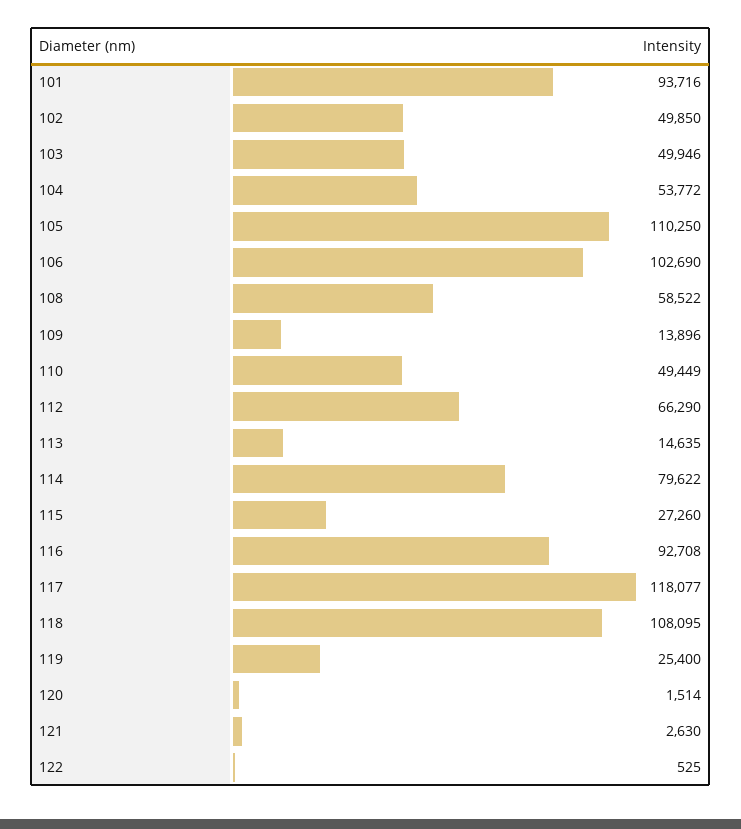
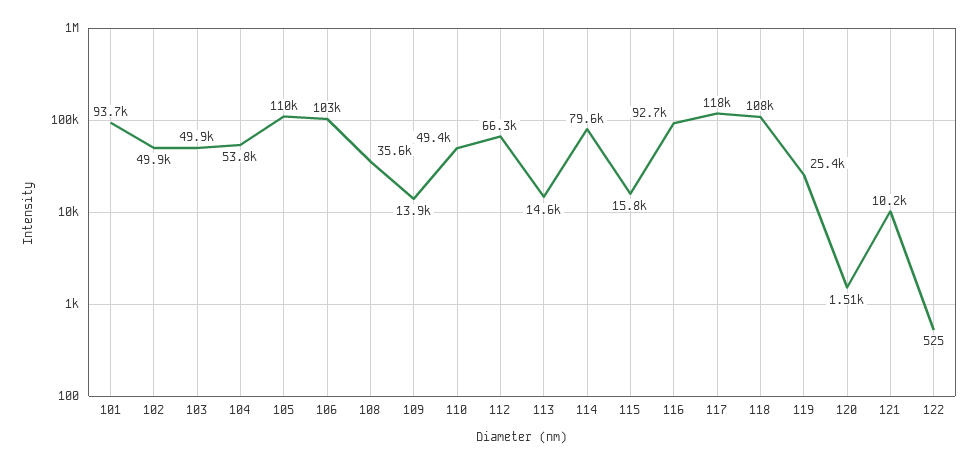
108: 58522 -> 35600
115: 27260 -> 15800
121: 2630 -> 10200

